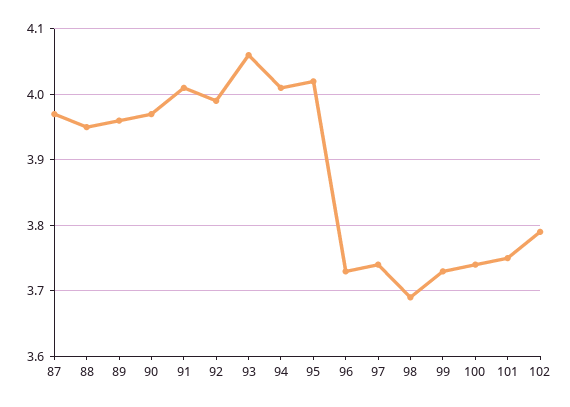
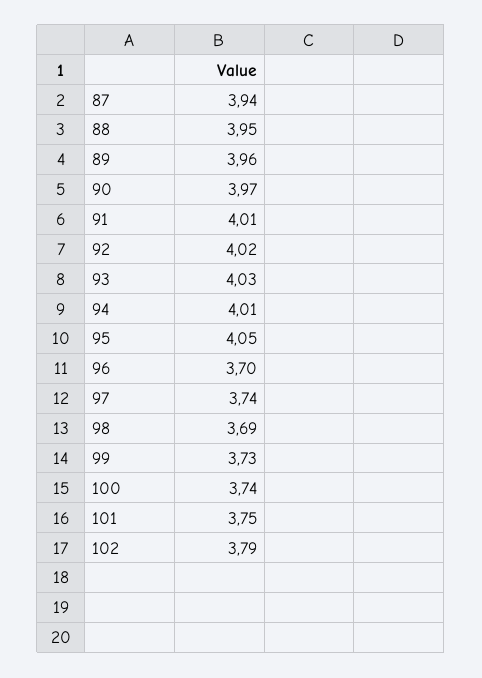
87: 3.97 -> 3.94
92: 3.99 -> 4.02
93: 4.06 -> 4.03
95: 4.02 -> 4.05
96: 3.73 -> 3.7

